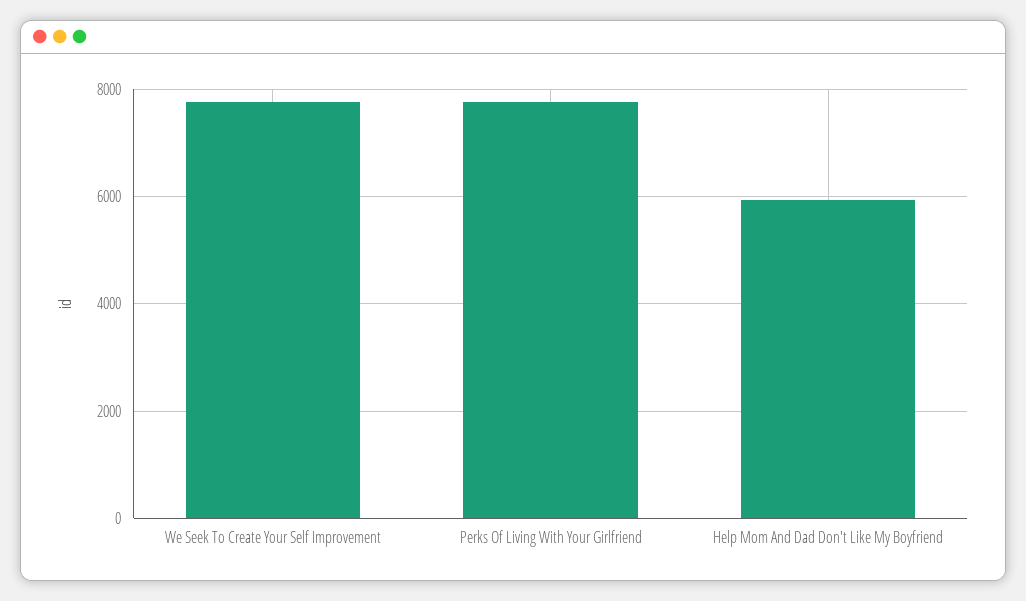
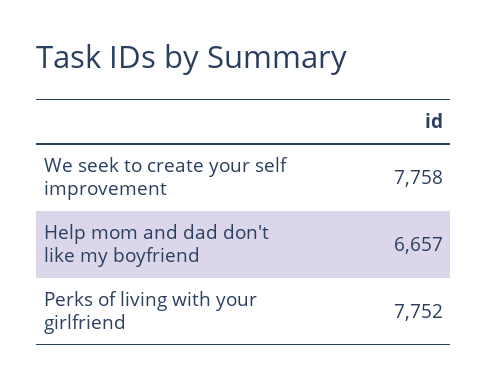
Help Mom And Dad Don't Like My Boyfriend: 6000 -> 6657

